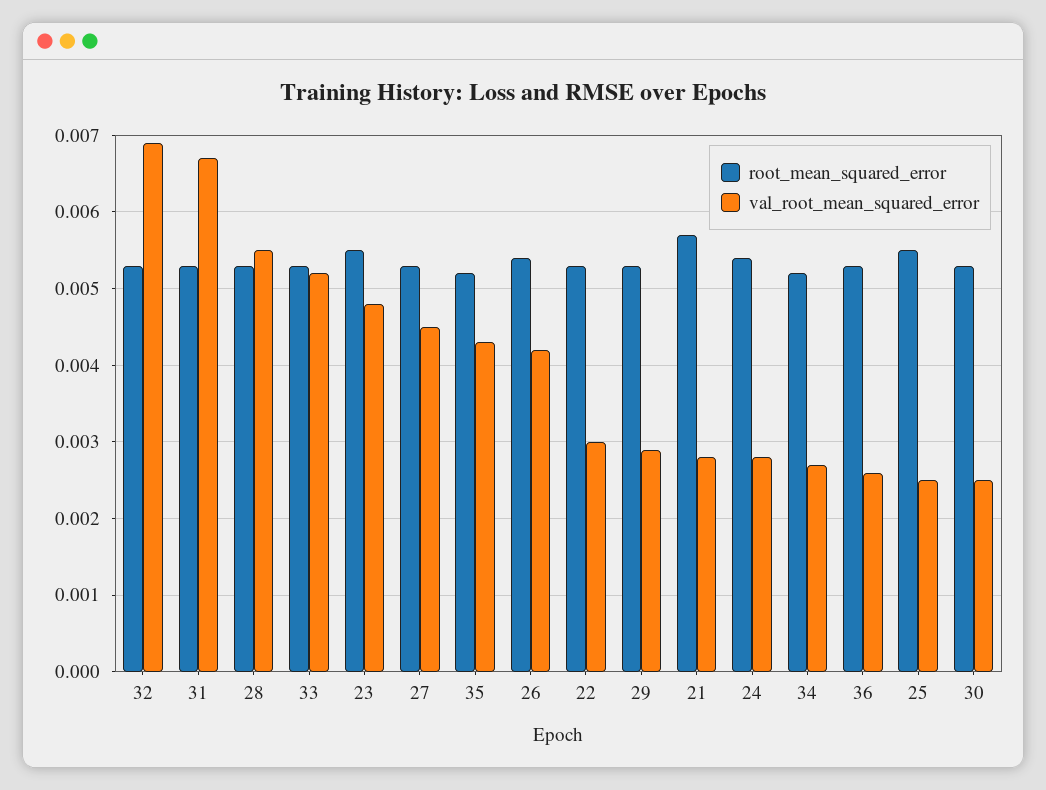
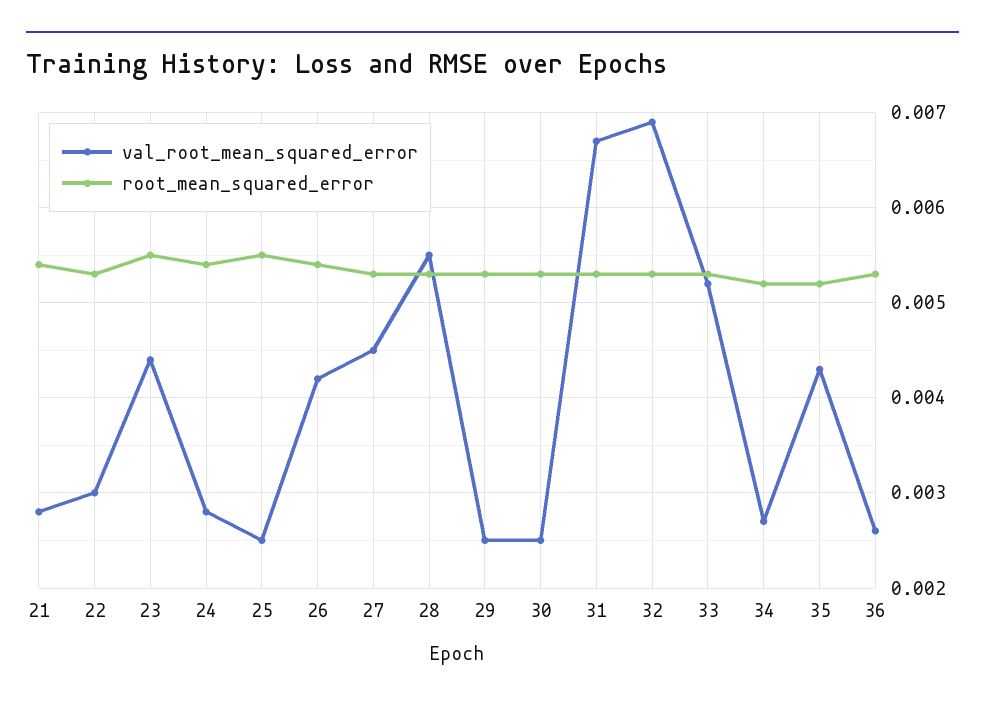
val_root_mean_squared_error, 23: 0.0048 -> 0.0044
val_root_mean_squared_error, 29: 0.0029 -> 0.0025
root_mean_squared_error, 21: 0.0057 -> 0.0054

